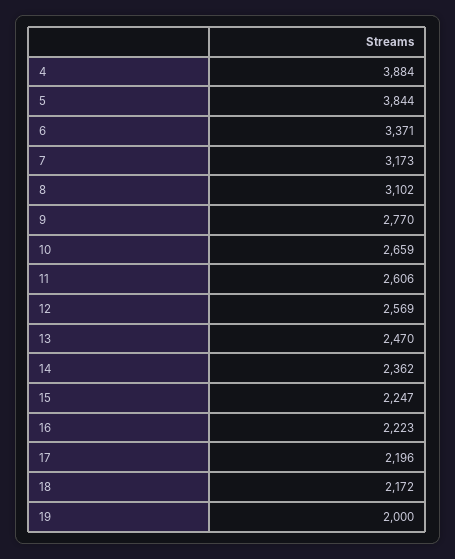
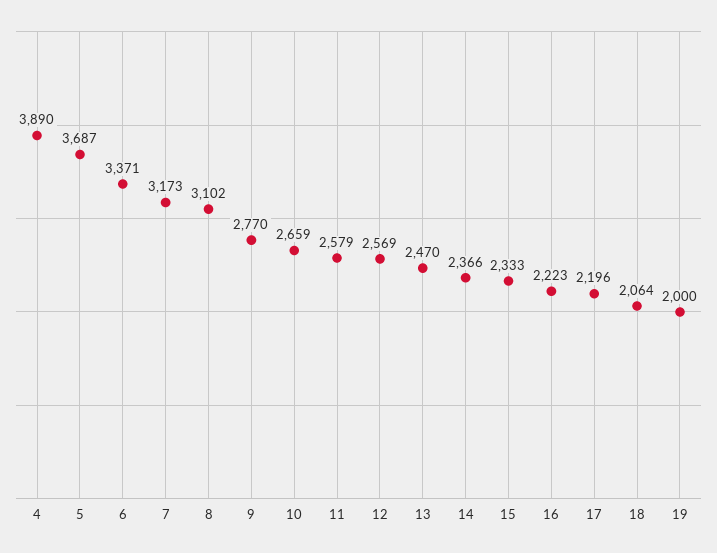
4: 3884 -> 3890
5: 3844 -> 3687
11: 2606 -> 2579
14: 2362 -> 2366
15: 2247 -> 2333
18: 2172 -> 2064

